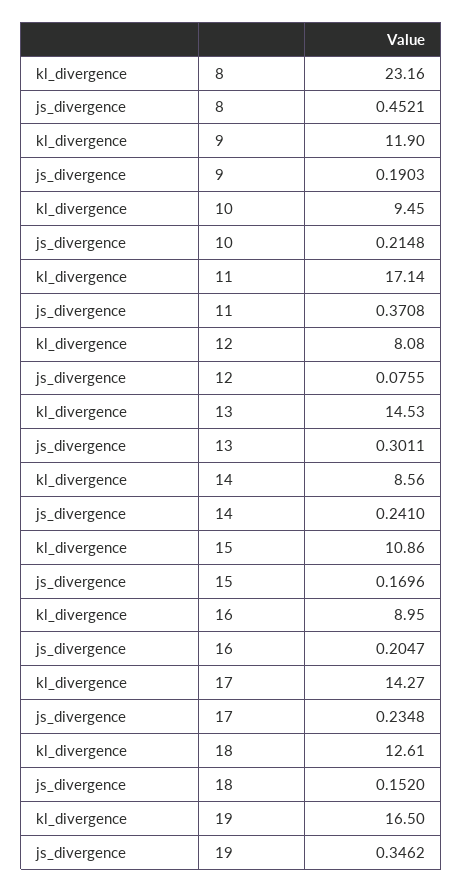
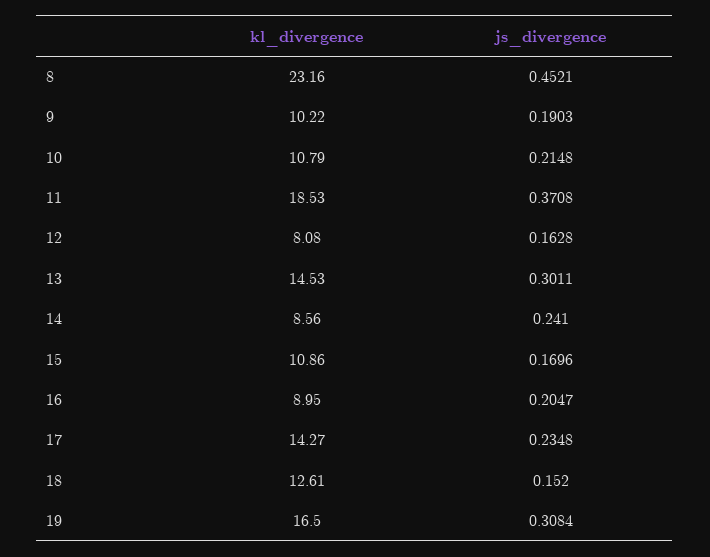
kl_divergence, 9: 11.9 -> 10.22
kl_divergence, 10: 9.45 -> 10.79
kl_divergence, 11: 17.14 -> 18.53
js_divergence, 12: 0.0755 -> 0.1628
js_divergence, 19: 0.3462 -> 0.3084

